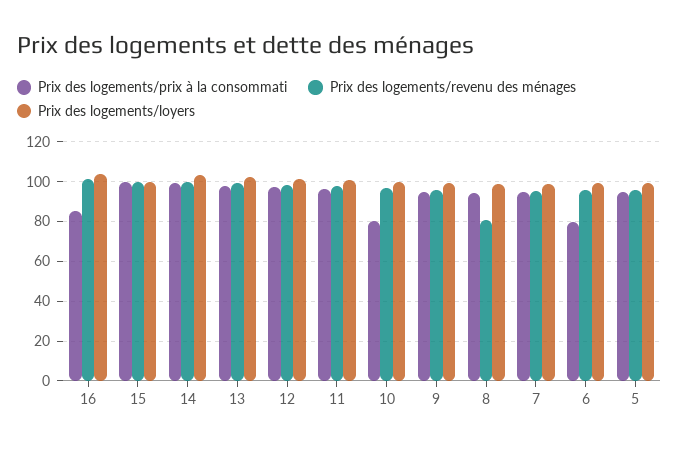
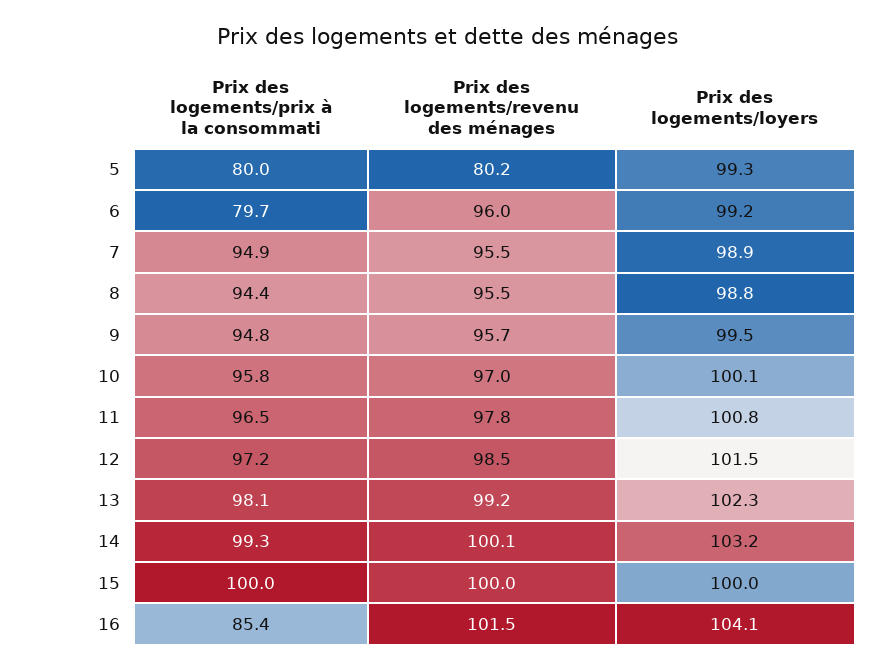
Prix des logements/prix à la consommati, 10: 80 -> 95.8
Prix des logements/revenu des ménages, 8: 80 -> 95.5
Prix des logements/prix à la consommati, 5: 95 -> 80
Prix des logements/revenu des ménages, 5: 95 -> 80.2

